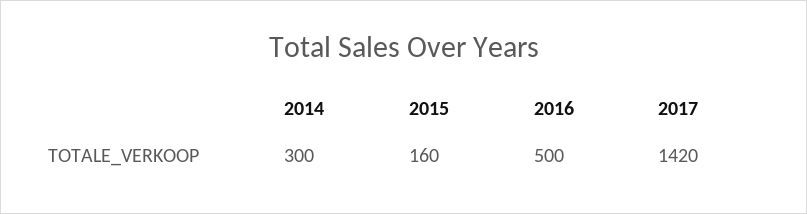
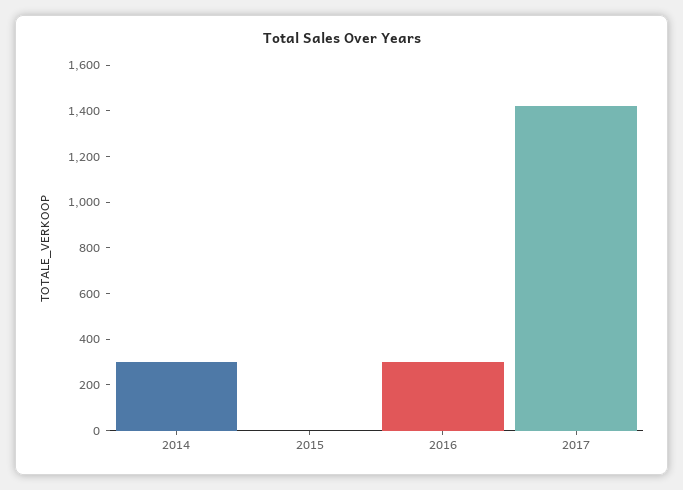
2015: 160 -> 0
2016: 500 -> 300

